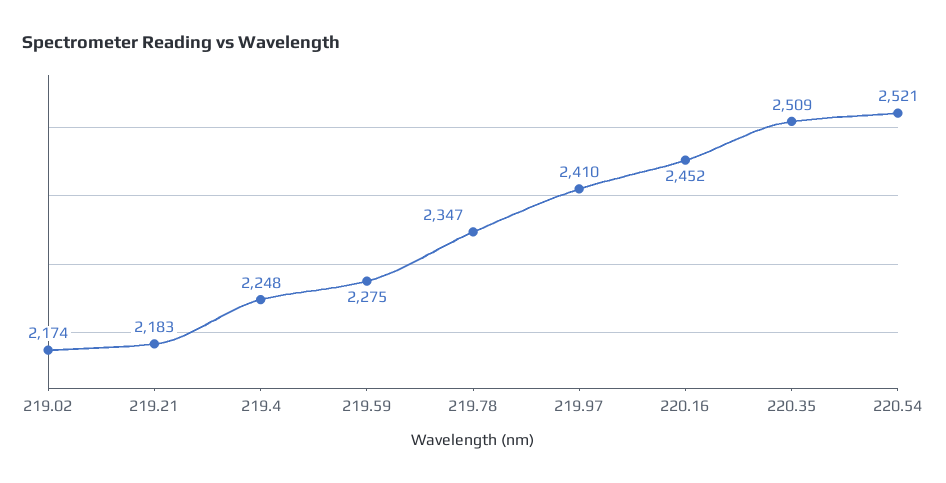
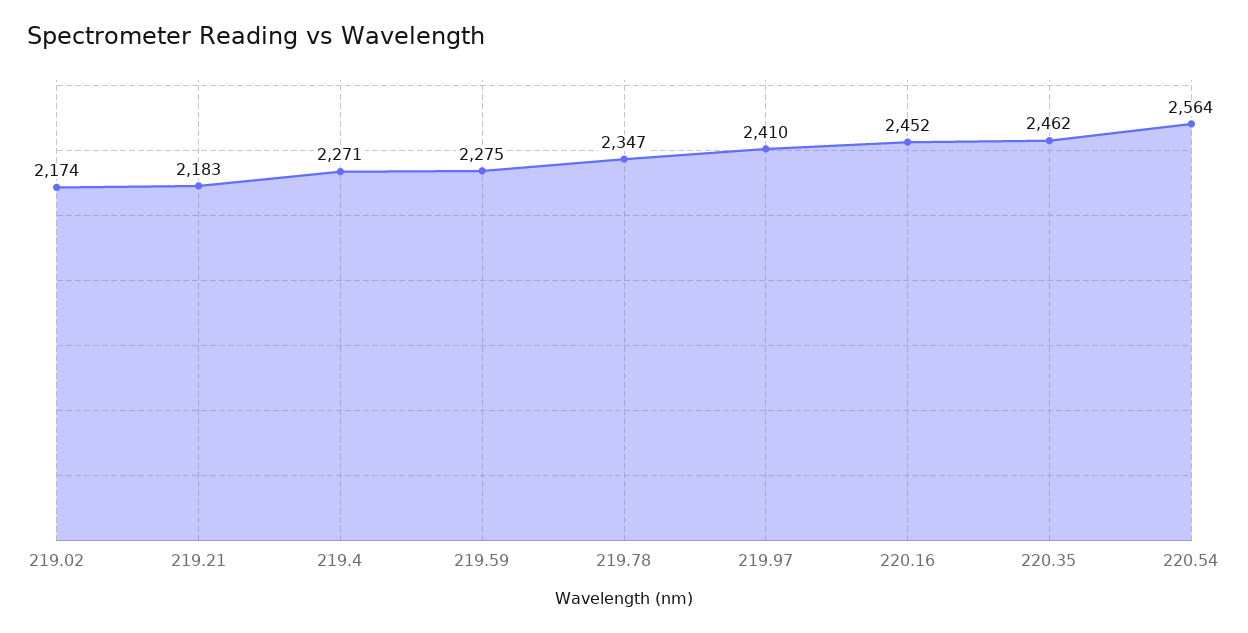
219.4: 2248 -> 2271
220.35: 2509 -> 2462
220.54: 2521 -> 2564

